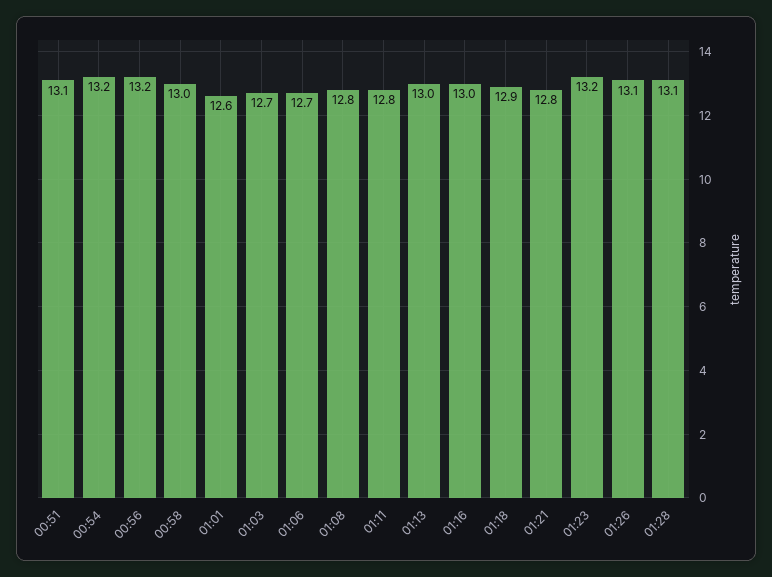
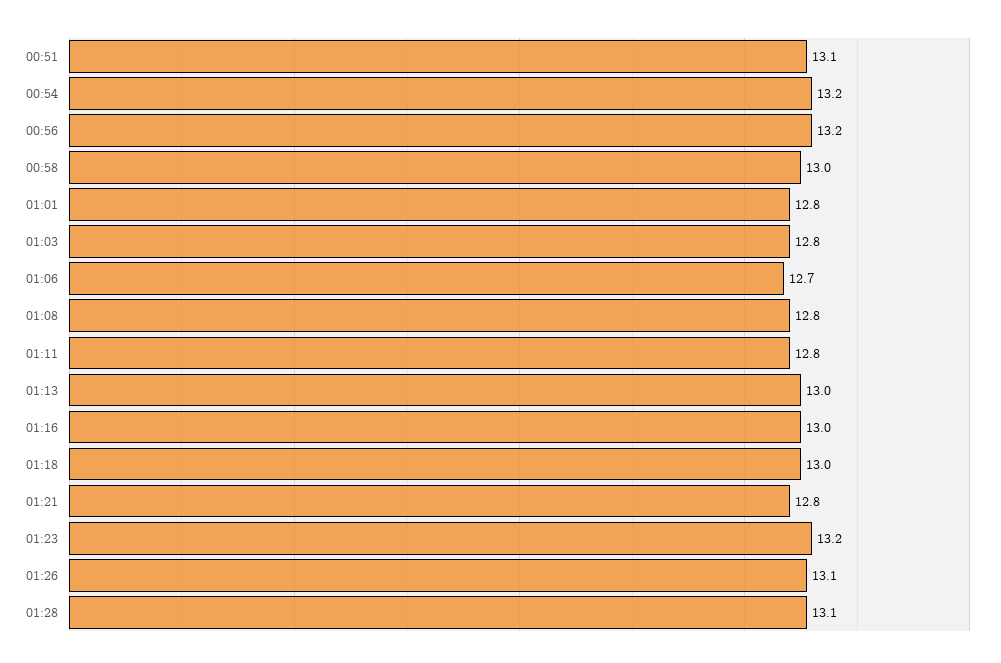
01:01: 12.6 -> 12.8
01:03: 12.7 -> 12.8
01:18: 12.9 -> 13

